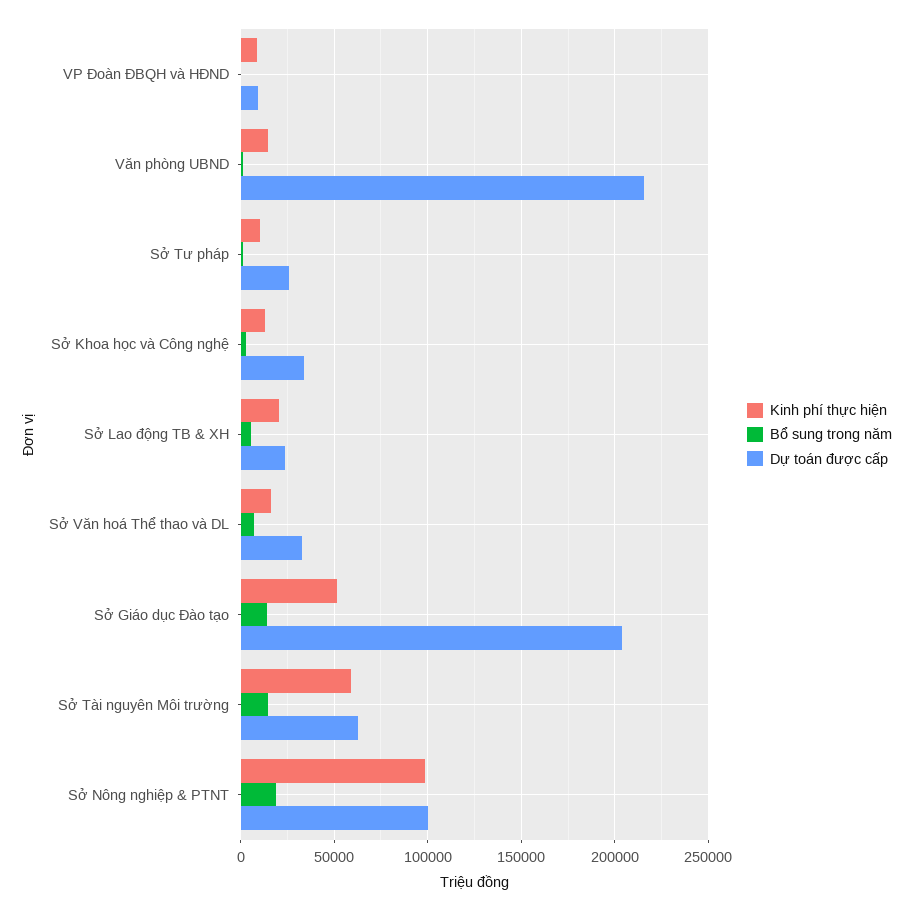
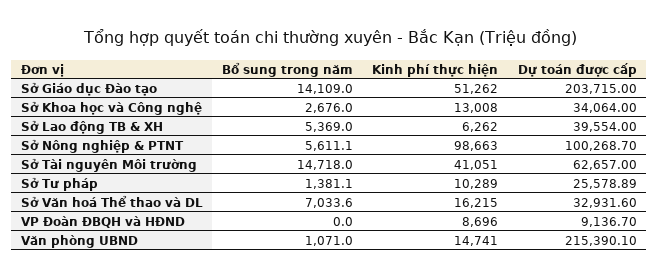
Kinh phí thực hiện, Sở Lao động TB & XH: 20000 -> 6262
Dự toán được cấp, Sở Lao động TB & XH: 25000 -> 39554
Kinh phí thực hiện, Sở Tài nguyên Môi trường: 60000 -> 41051
Bổ sung trong năm, Sở Nông nghiệp & PTNT: 20000 -> 5611.1

